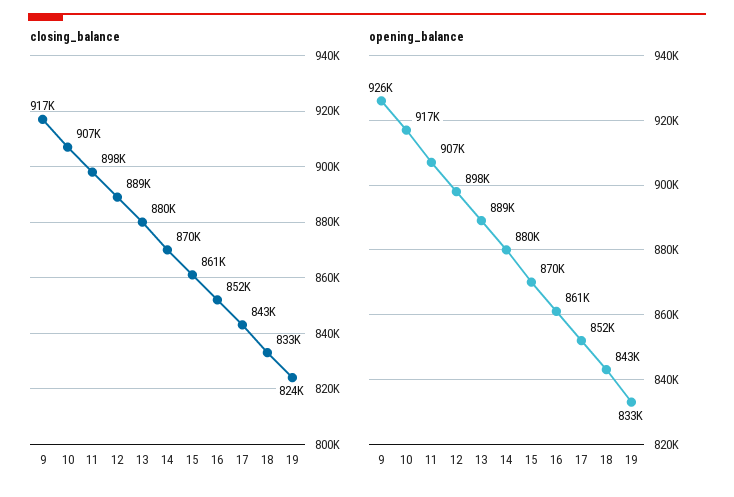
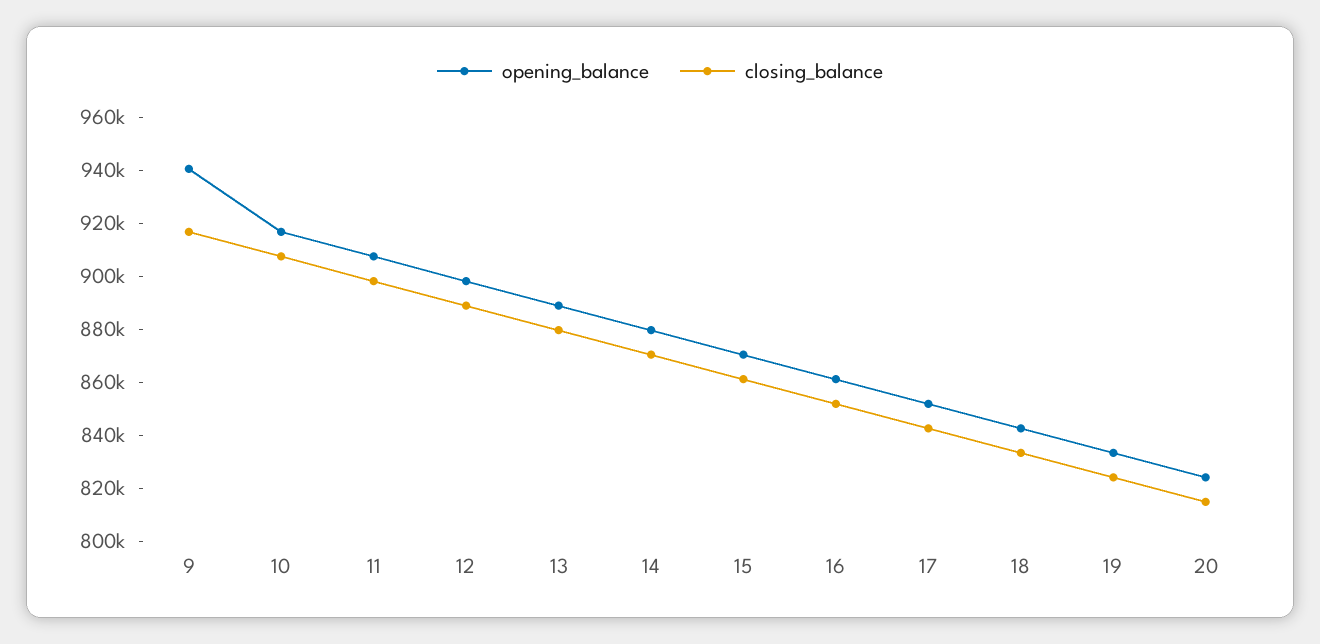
opening_balance, 9: 926000 -> 940000
opening_balance, 20: none -> 825000
closing_balance, 20: none -> 815000

